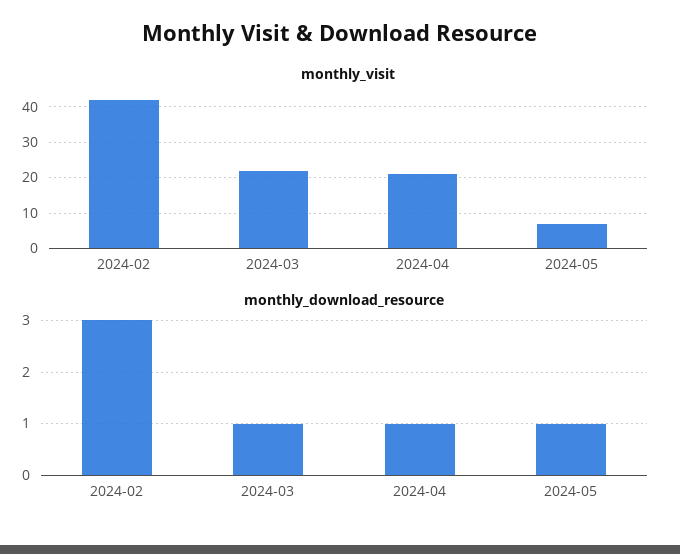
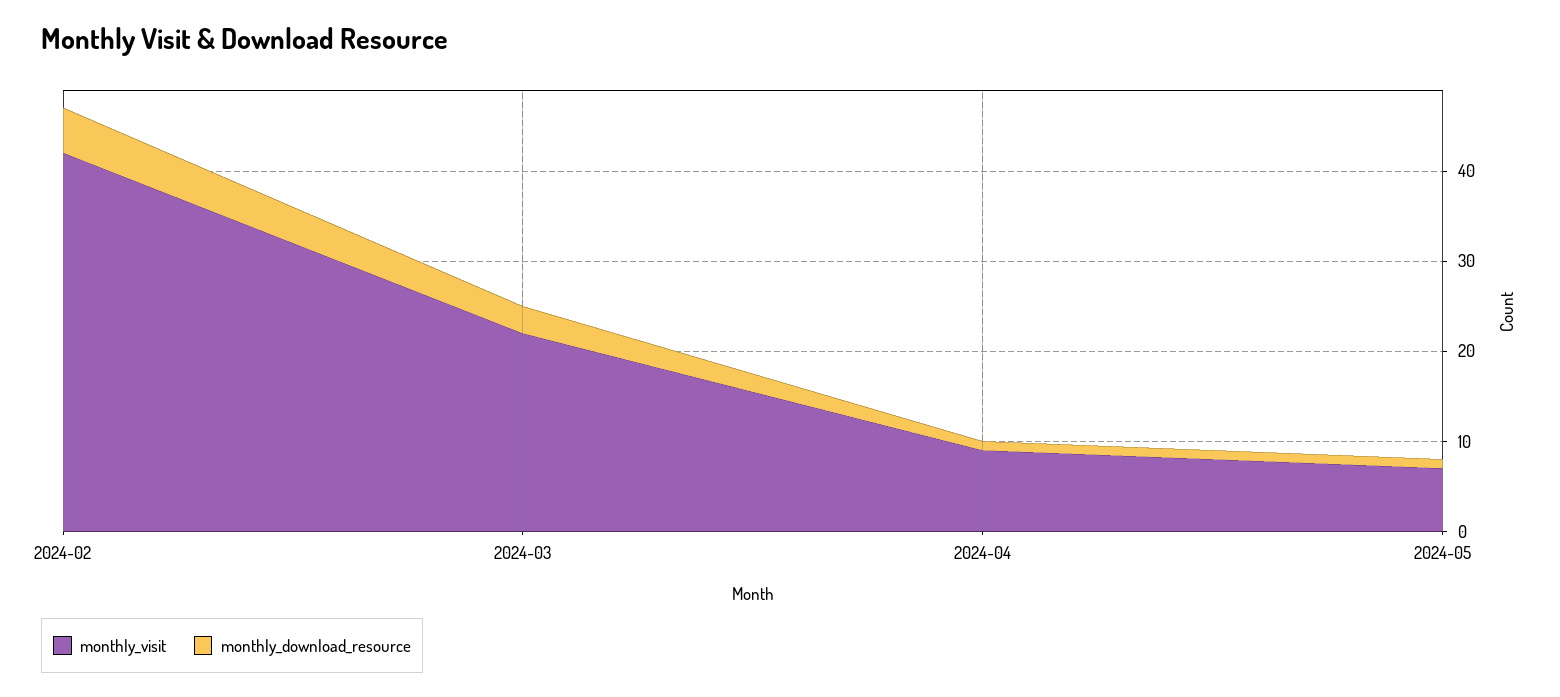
monthly_visit, 2024-04: 20 -> 9
monthly_download_resource, 2024-02: 3 -> 5
monthly_download_resource, 2024-03: 1 -> 3

